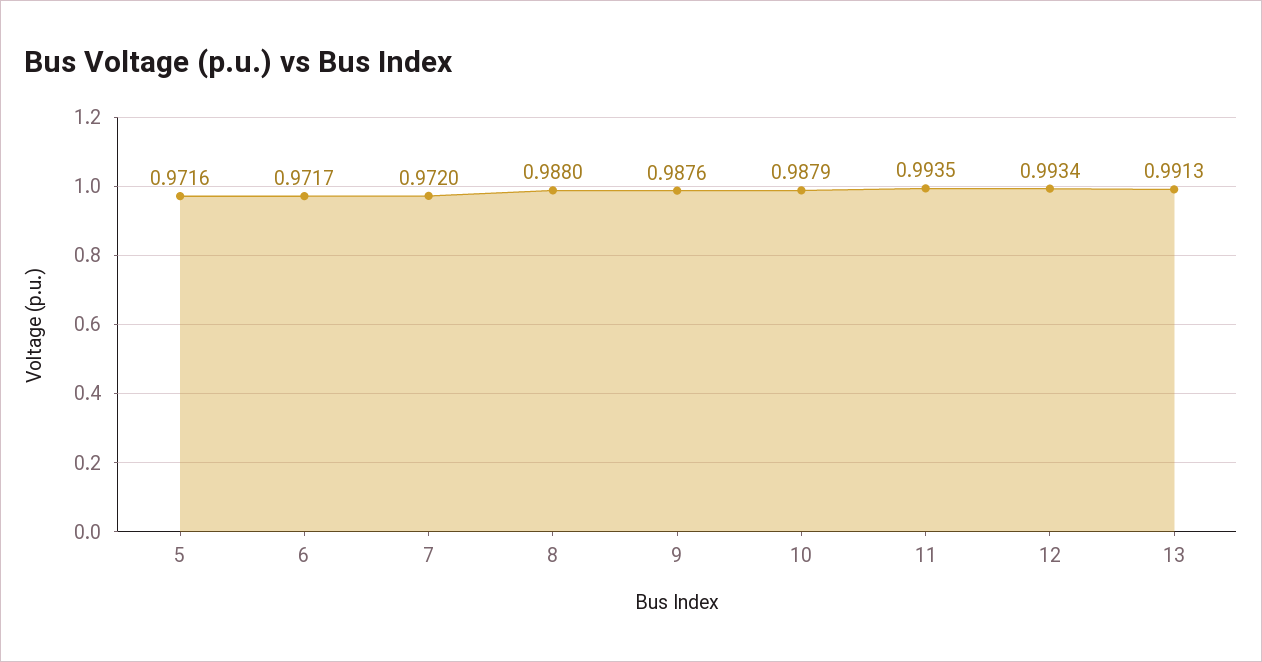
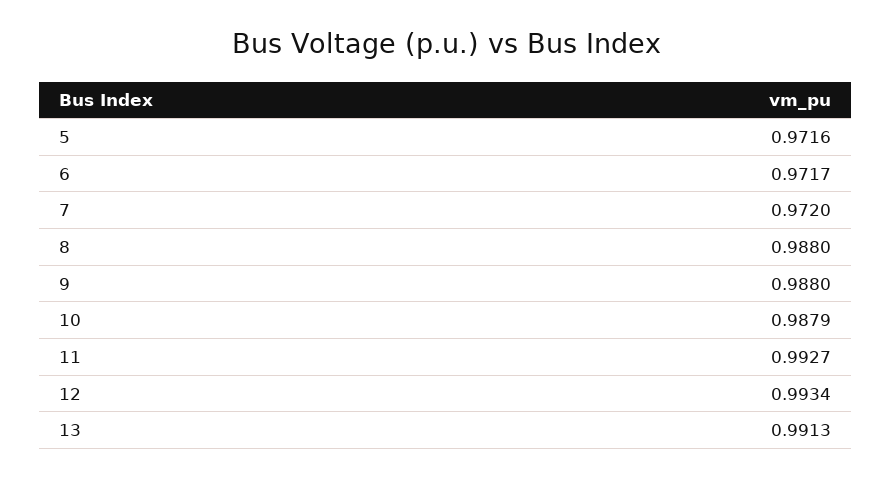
9: 0.9876 -> 0.988
11: 0.9935 -> 0.9927

